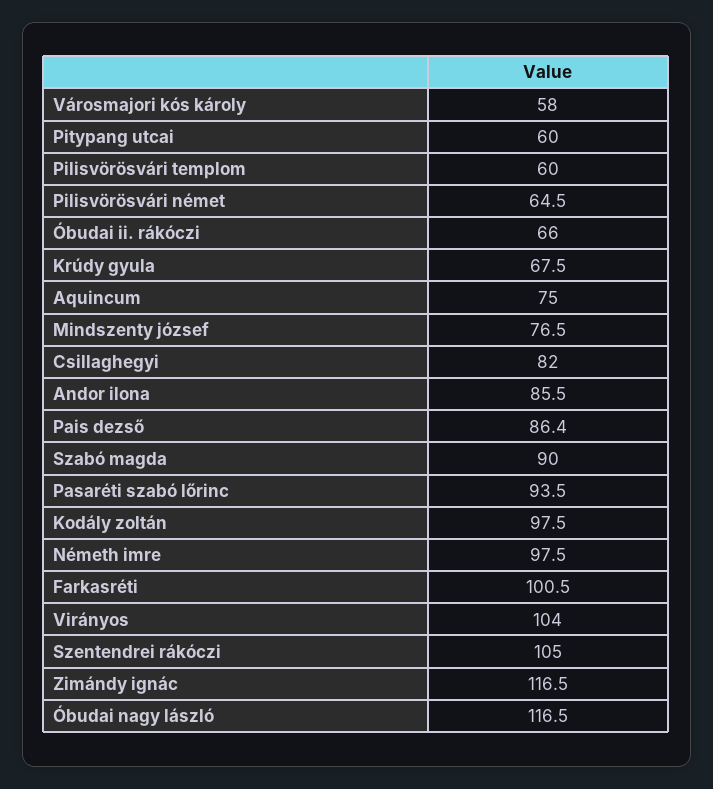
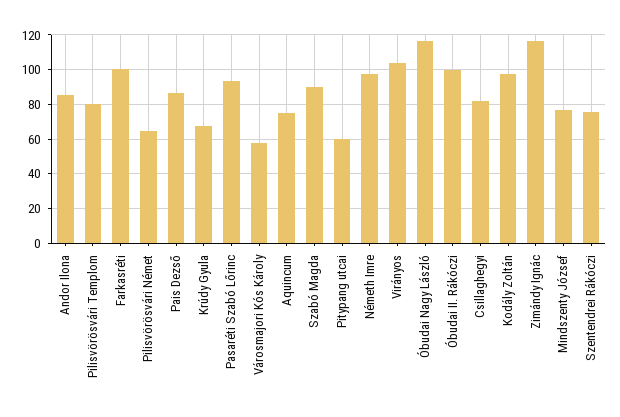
Pilisvörösvári templom: 60 -> 80
Óbudai ii. rákóczi: 66 -> 100
Szentendrei rákóczi: 105 -> 75

